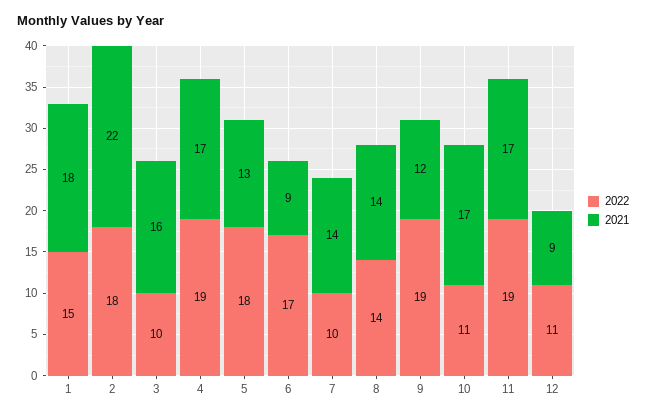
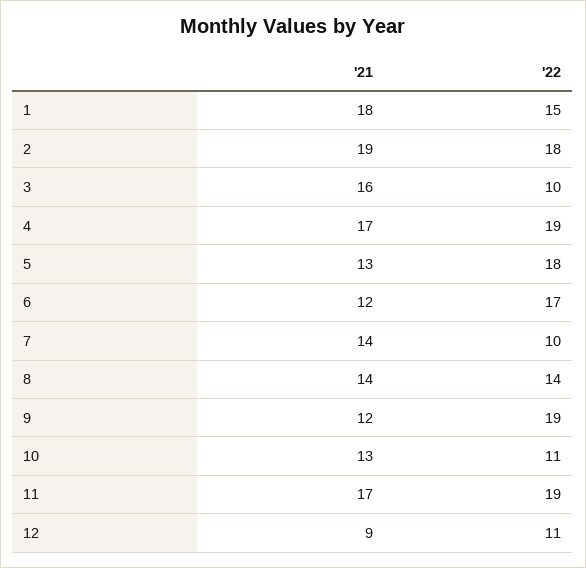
2021, 2: 22 -> 19
2021, 6: 9 -> 12
2021, 10: 17 -> 13

